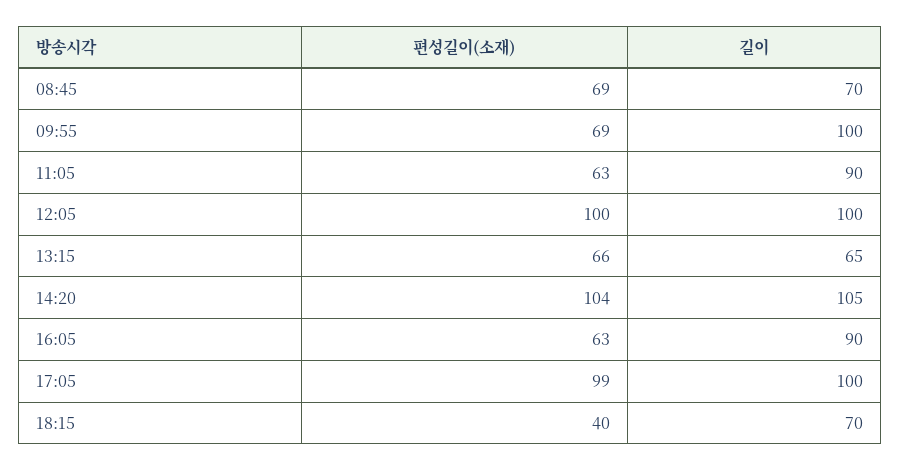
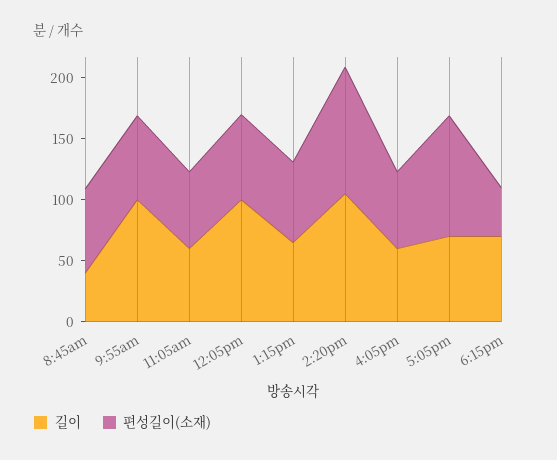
길이, 08:45: 70 -> 40
길이, 11:05: 90 -> 60
편성길이(소재), 12:05: 100 -> 70
길이, 16:05: 90 -> 60
길이, 17:05: 100 -> 70

